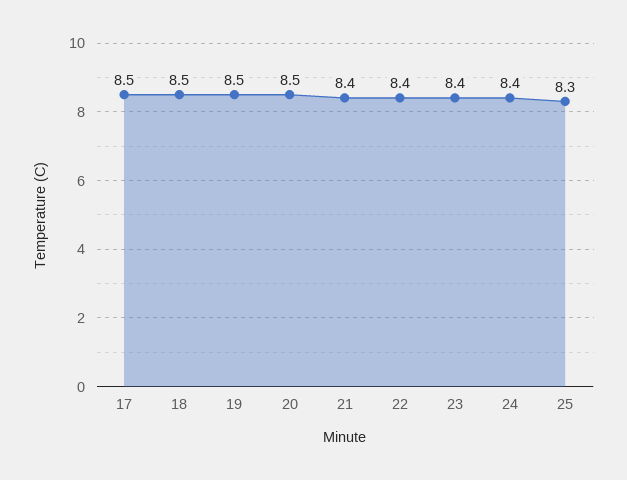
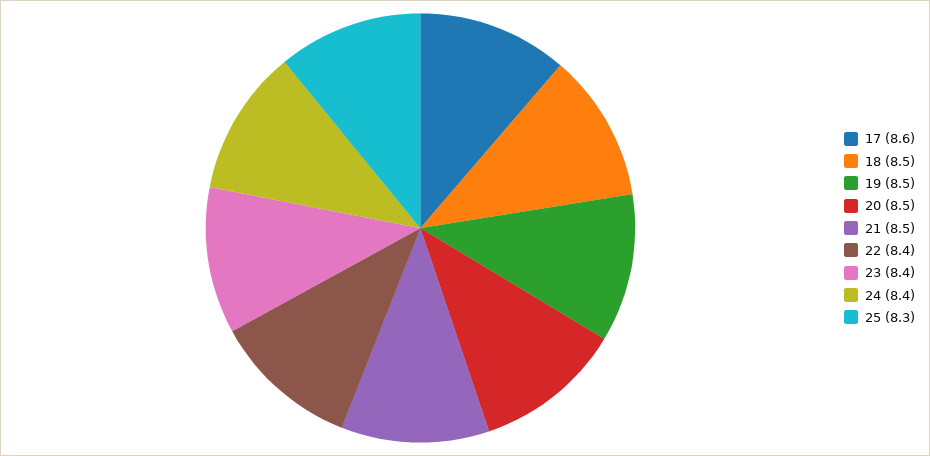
17: 8.5 -> 8.6
21: 8.4 -> 8.5

